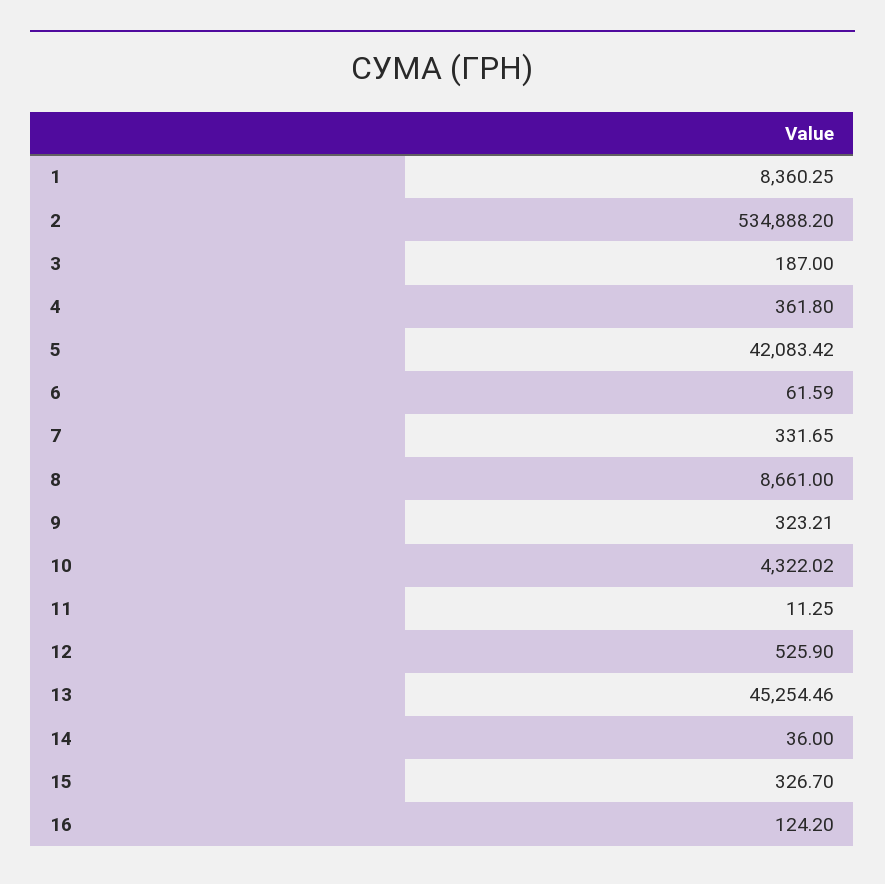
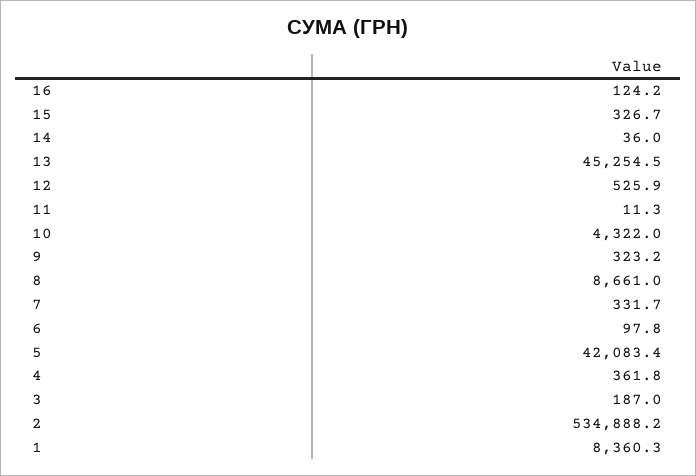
6: 61.59 -> 97.8

